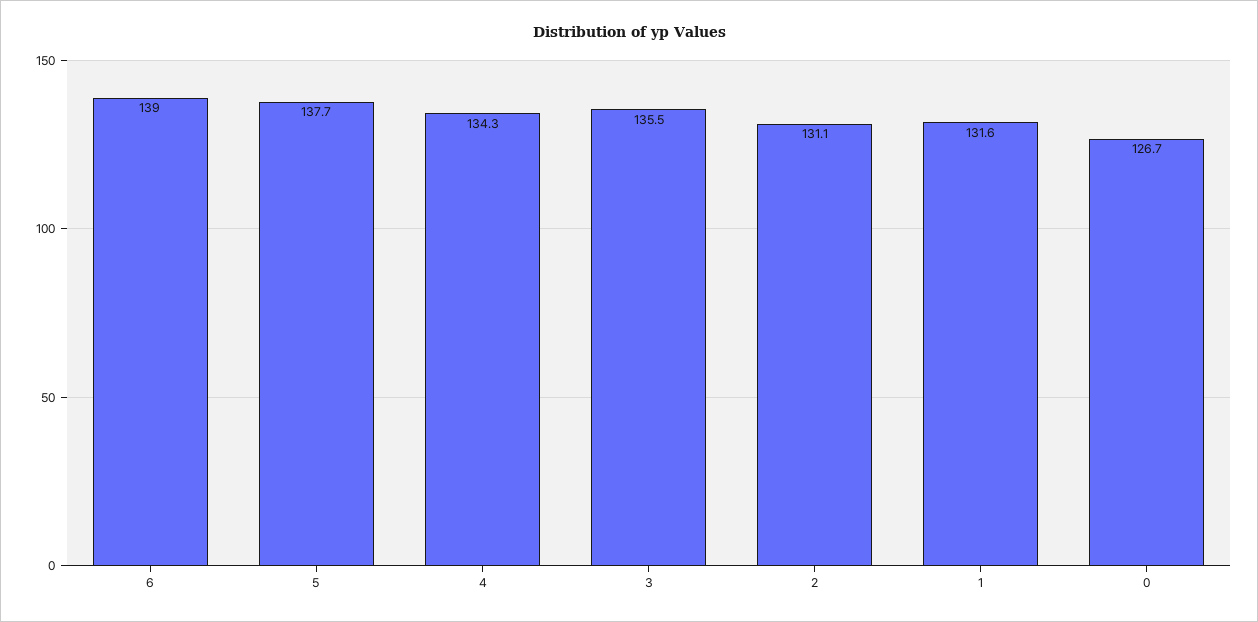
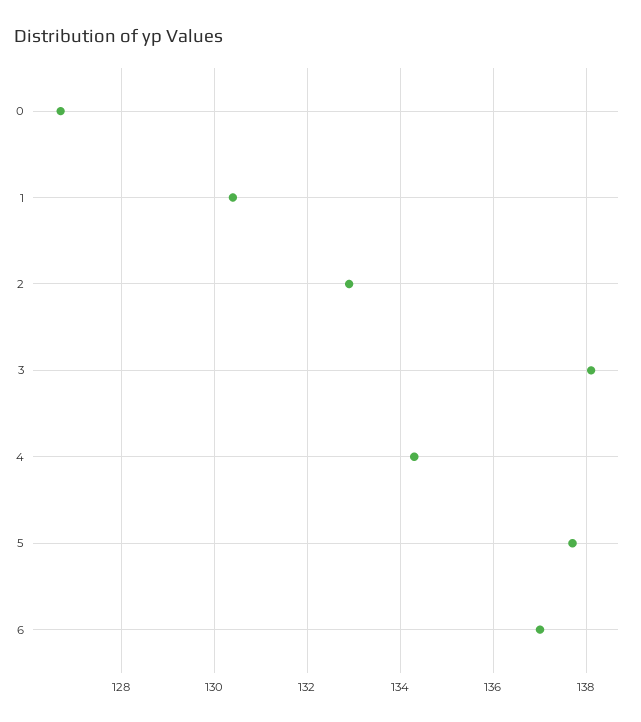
6: 139 -> 137
3: 135.5 -> 138
2: 131.1 -> 133
1: 131.6 -> 130.5

